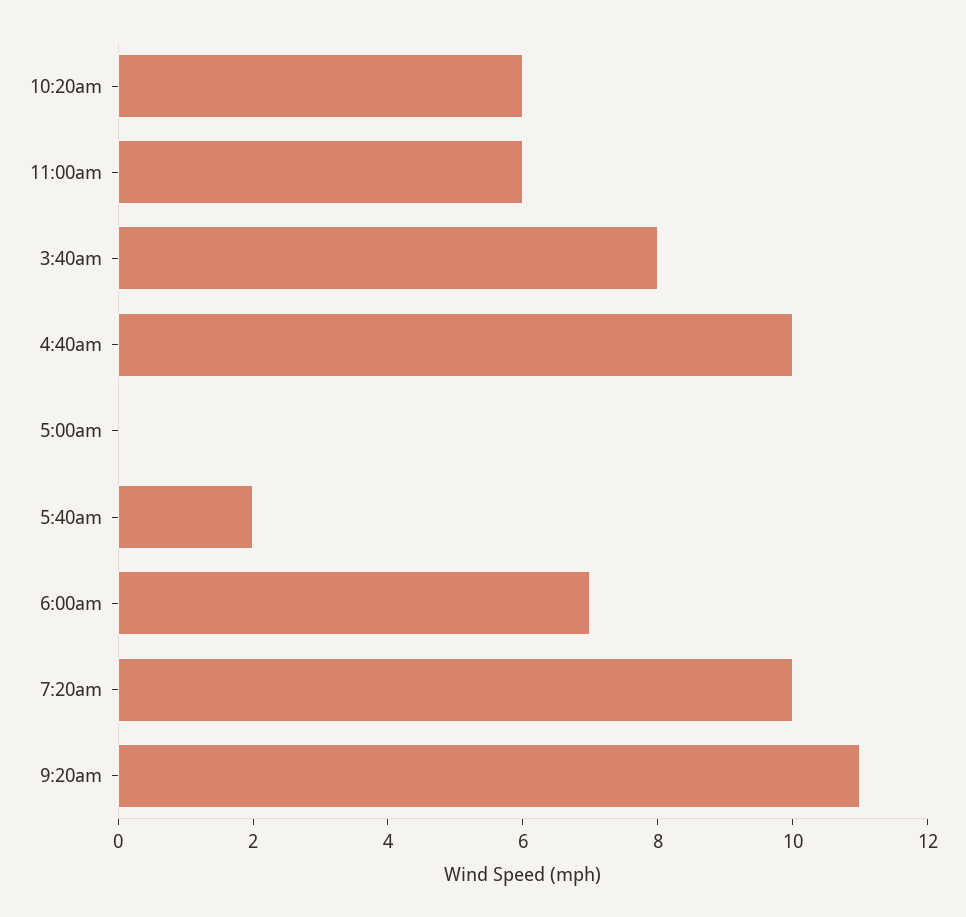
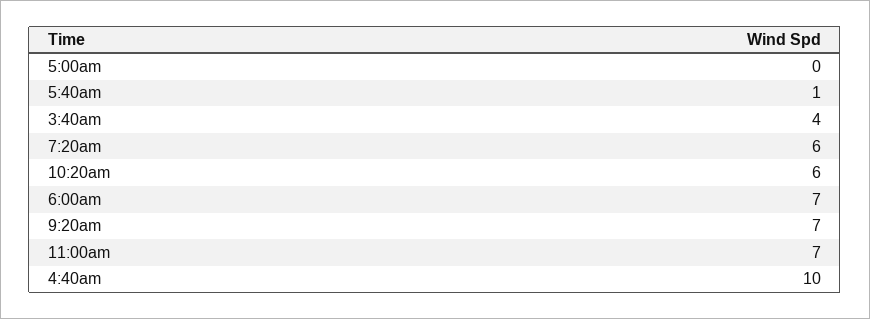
11:00am: 6 -> 7
3:40am: 8 -> 4
5:40am: 2 -> 1
7:20am: 10 -> 6
9:20am: 11 -> 7

